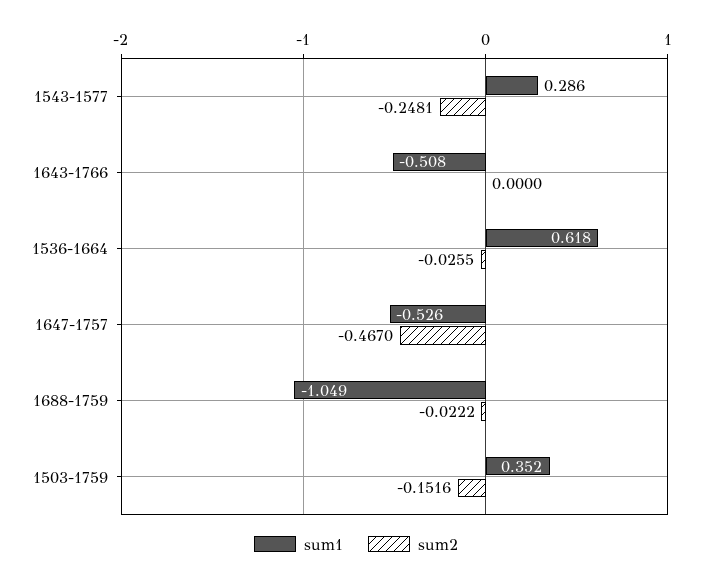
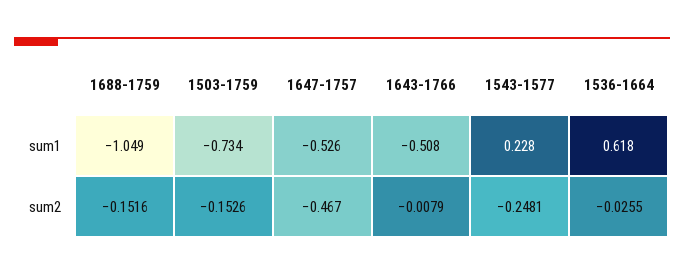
sum1, 1543-1577: 0.286 -> 0.228
sum2, 1643-1766: 0 -> -0.0079
sum2, 1688-1759: -0.0222 -> -0.1516
sum1, 1503-1759: 0.352 -> -0.734
sum2, 1503-1759: -0.1516 -> -0.1526

